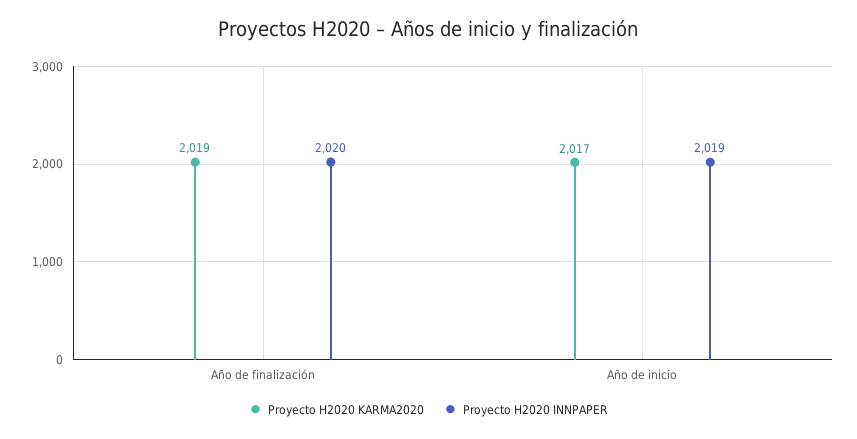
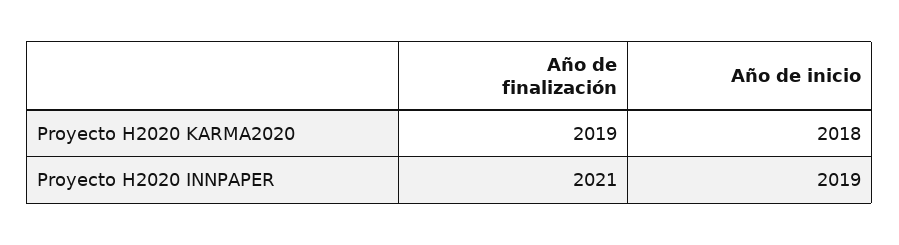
Proyecto H2020 INNPAPER, Año de finalización: 2020 -> 2021
Proyecto H2020 KARMA2020, Año de inicio: 2017 -> 2018

